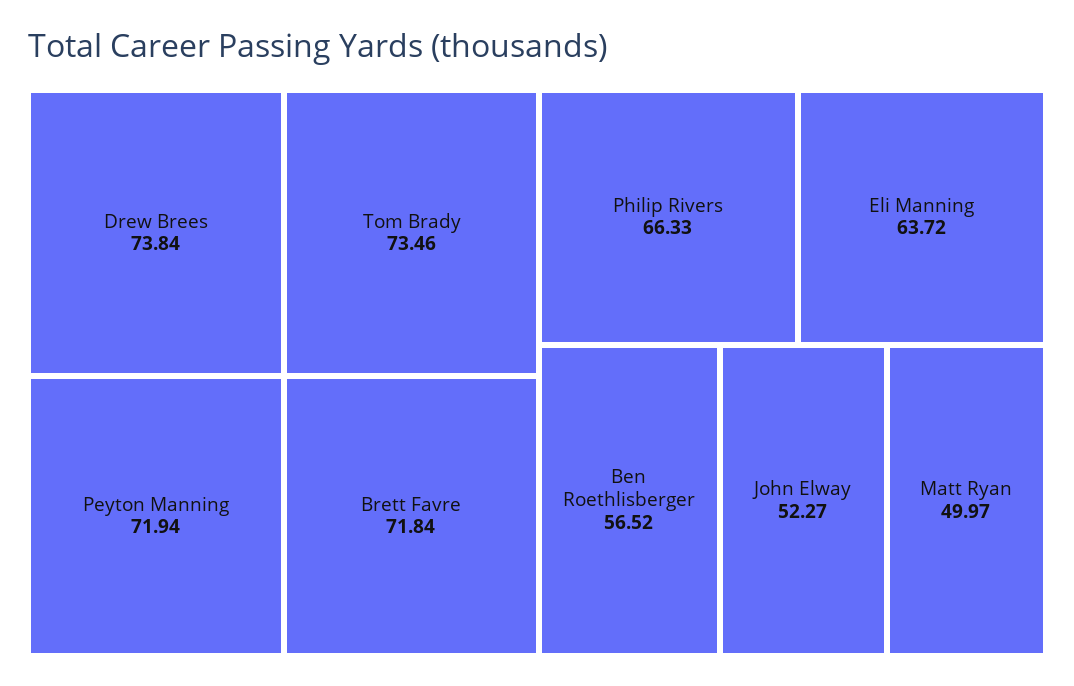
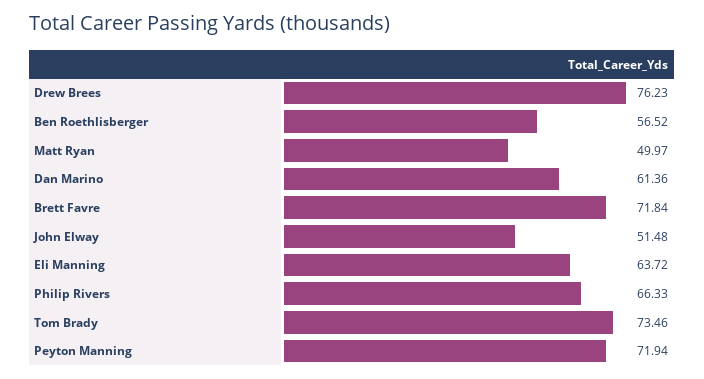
Drew Brees: 73.84 -> 76.23
John Elway: 52.27 -> 51.48
Dan Marino: none -> 61.36

